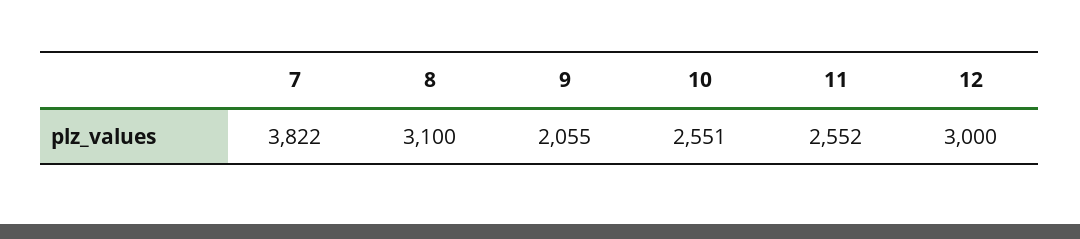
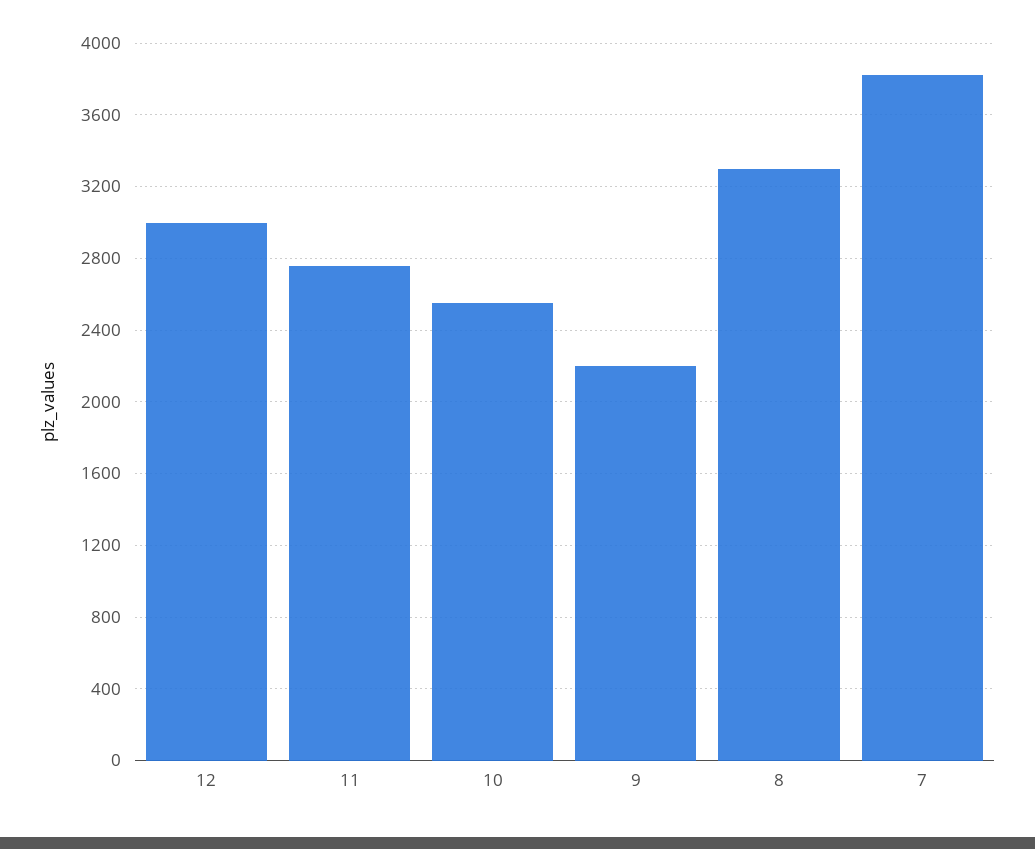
8: 3100 -> 3300
9: 2055 -> 2200
11: 2552 -> 2750

